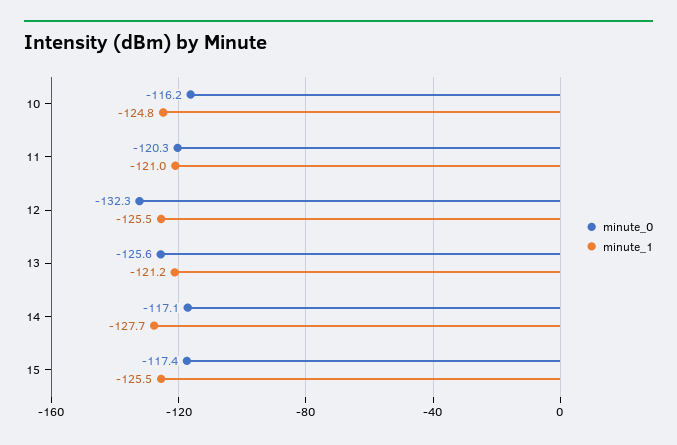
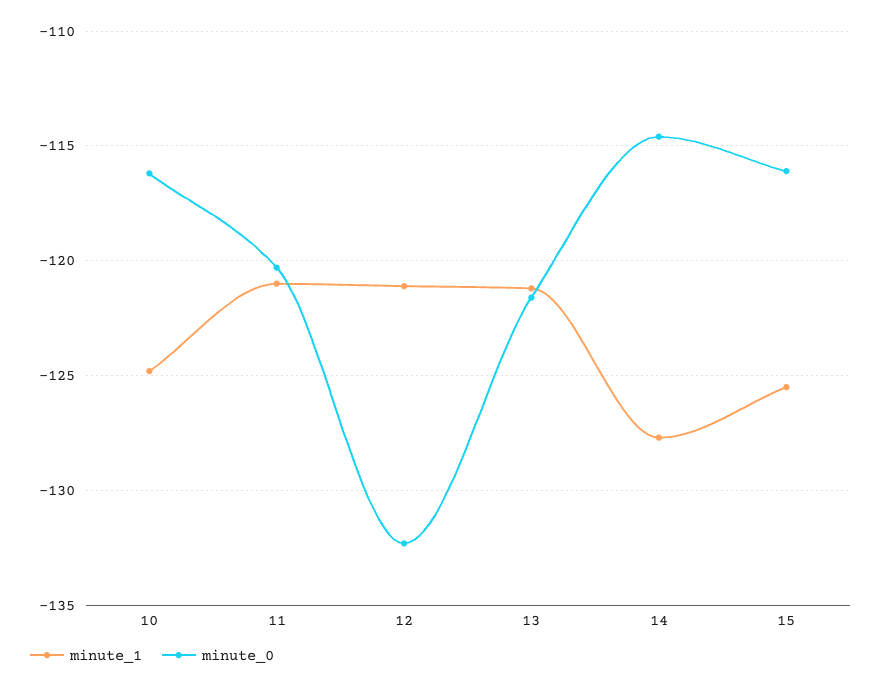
minute_1, 12: -125.5 -> -121
minute_0, 13: -125.6 -> -121.5
minute_0, 14: -117.1 -> -114.5
minute_0, 15: -117.4 -> -116

